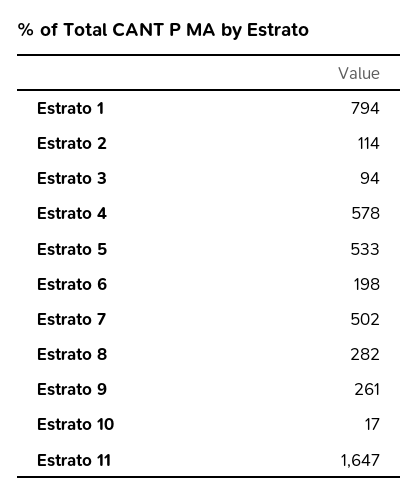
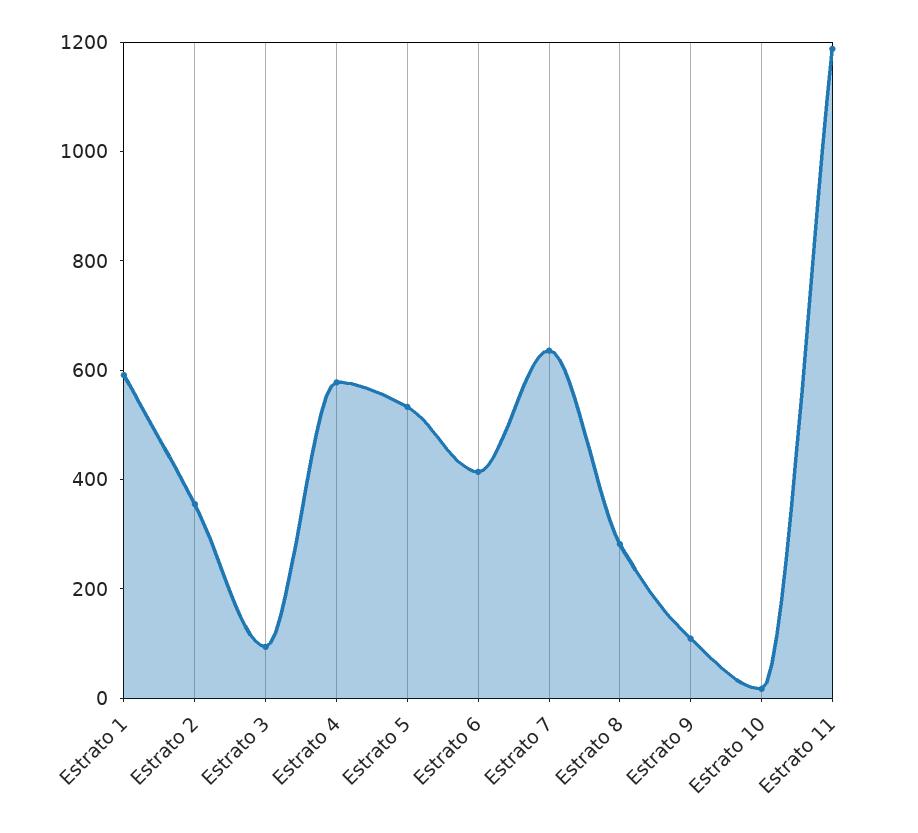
Estrato 1: 794 -> 600
Estrato 2: 114 -> 350
Estrato 6: 198 -> 400
Estrato 7: 502 -> 650
Estrato 9: 261 -> 100
Estrato 11: 1647 -> 1200

